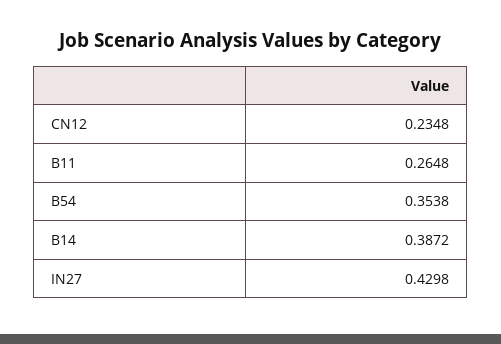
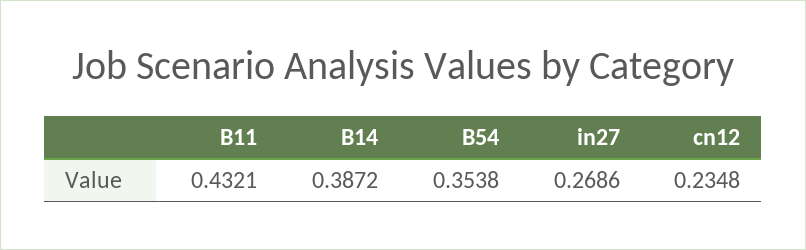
B11: 0.2648 -> 0.4321
IN27: 0.4298 -> 0.2686

